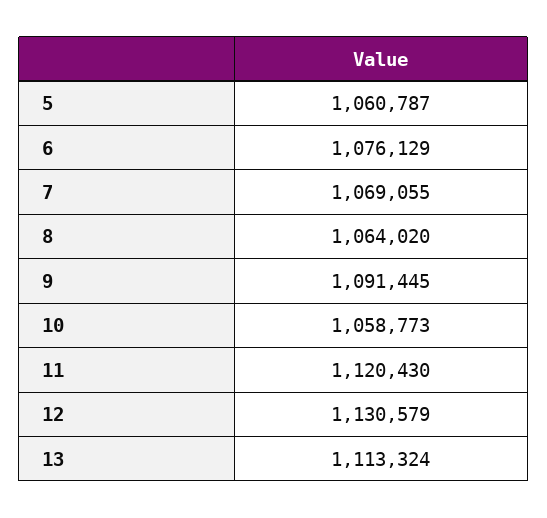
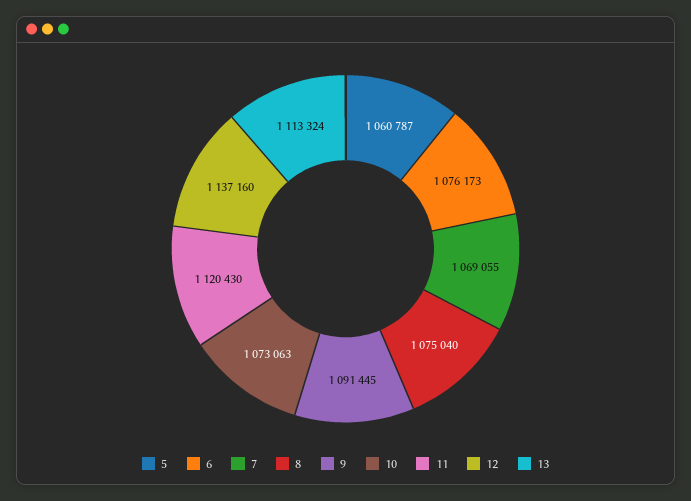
6: 1076129 -> 1076173
8: 1064020 -> 1075040
10: 1058773 -> 1073063
12: 1130579 -> 1137160

